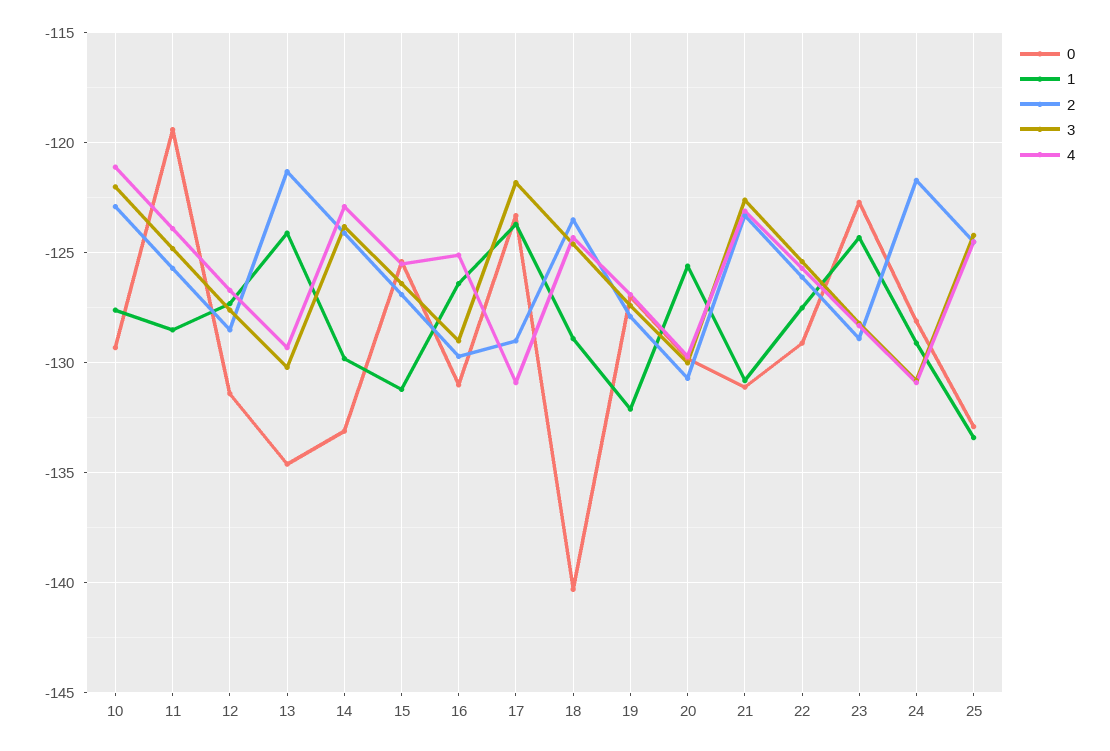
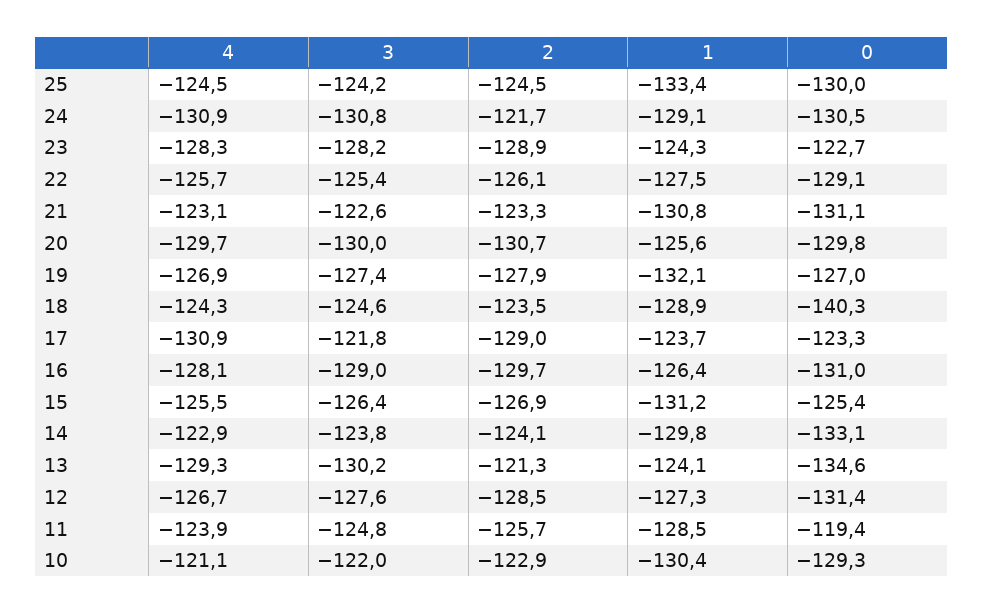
1, 10: -127.5 -> -130.4
4, 16: -125 -> -128.1
0, 24: -128 -> -130.5
0, 25: -133 -> -130

